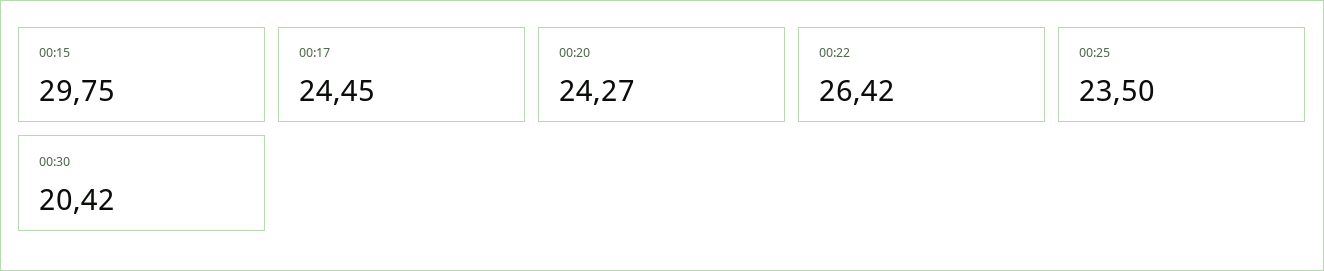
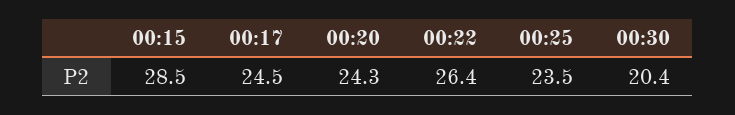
00:15: 29.75 -> 28.5

